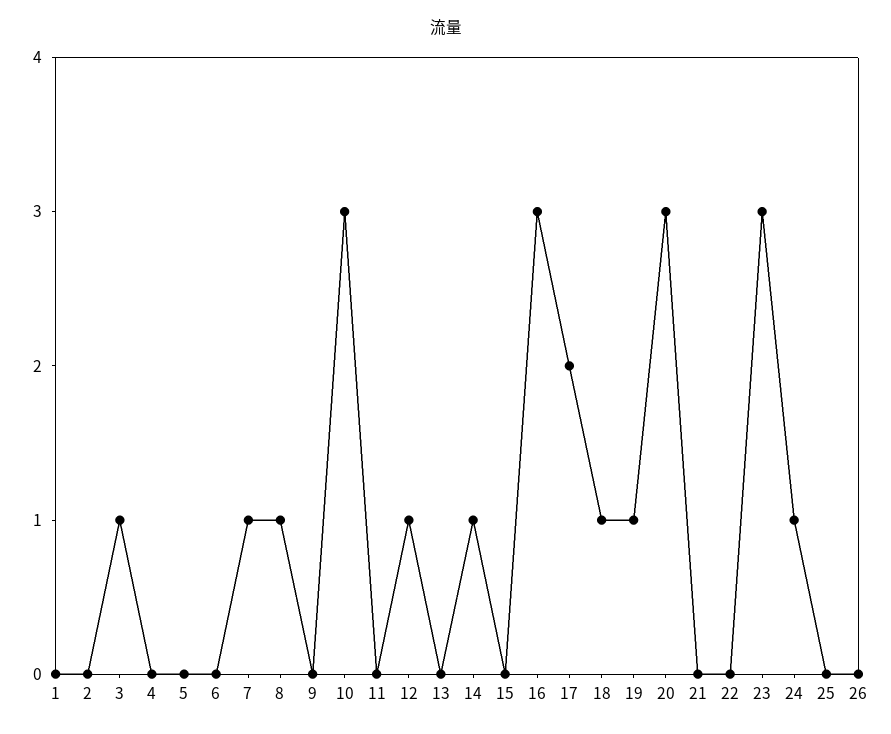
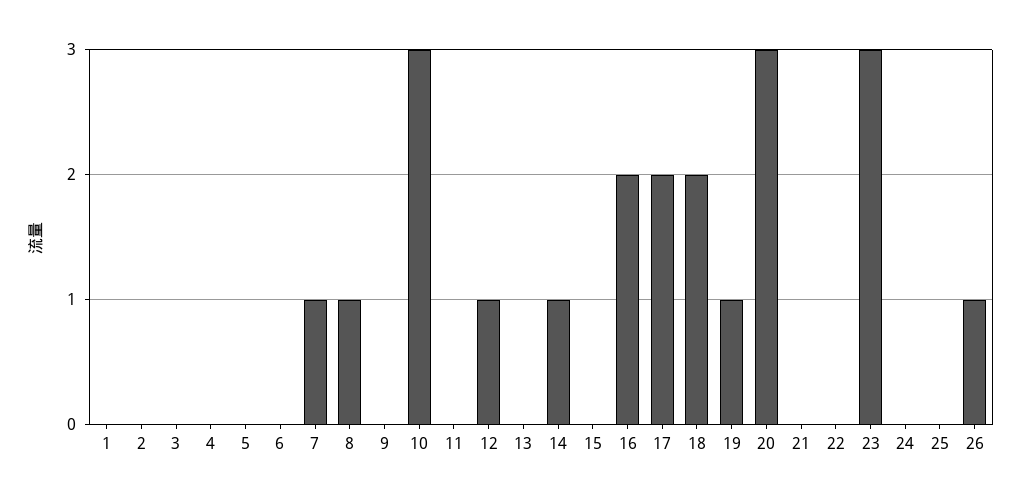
3: 1 -> 0
16: 3 -> 2
18: 1 -> 2
24: 1 -> 0
26: 0 -> 1

